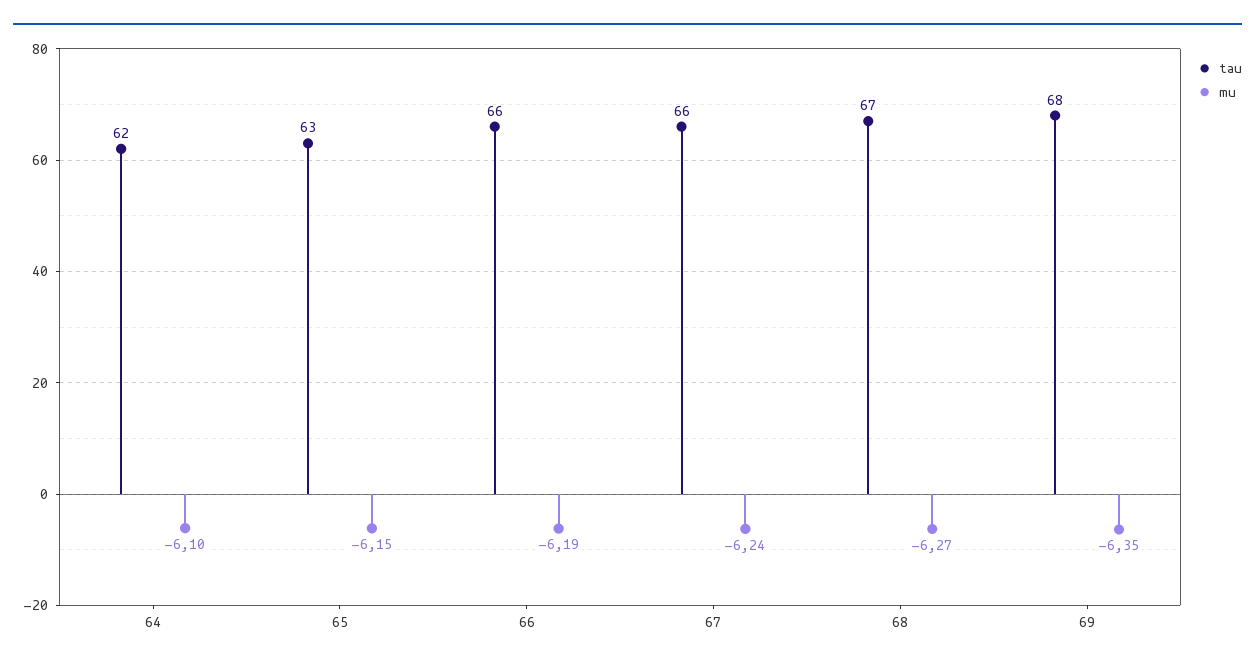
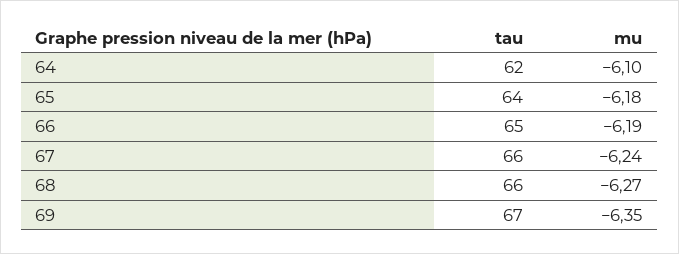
tau, 65: 63 -> 64
mu, 65: -6.15 -> -6.18
tau, 66: 66 -> 65
tau, 68: 67 -> 66
tau, 69: 68 -> 67

